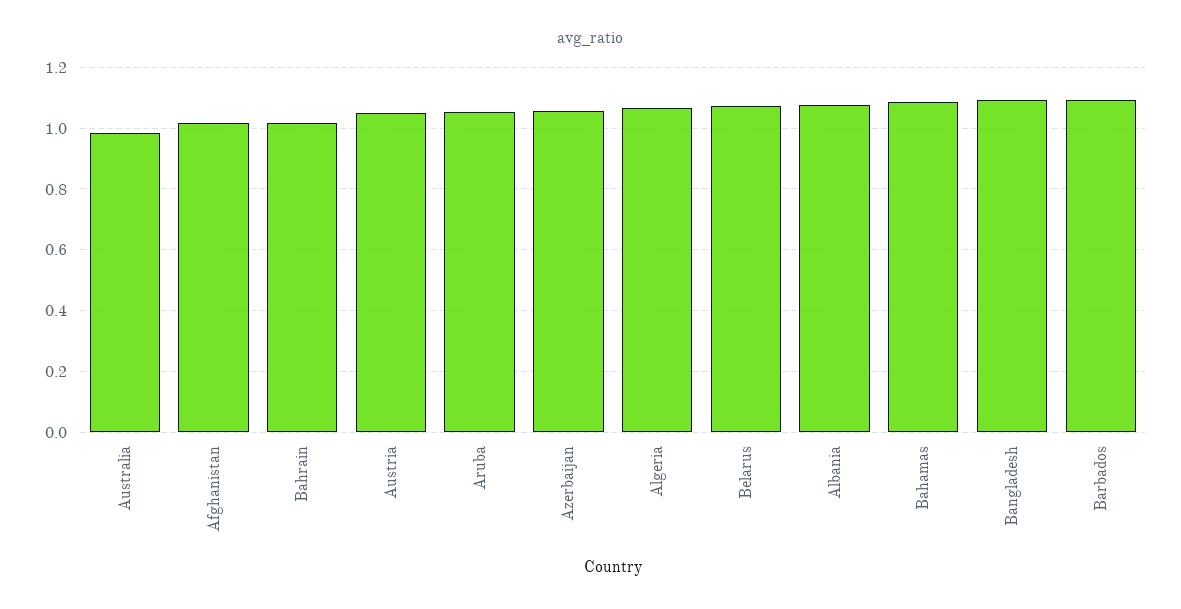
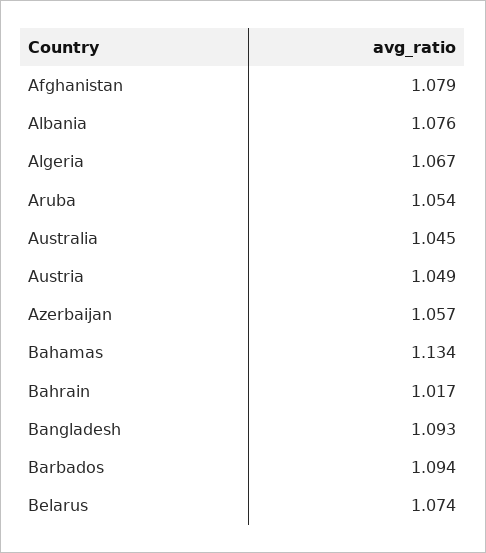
Australia: 0.98 -> 1.045
Afghanistan: 1.02 -> 1.079
Bahamas: 1.08 -> 1.134

